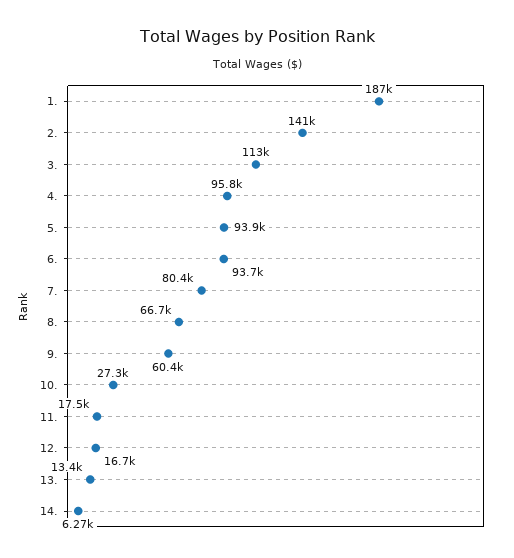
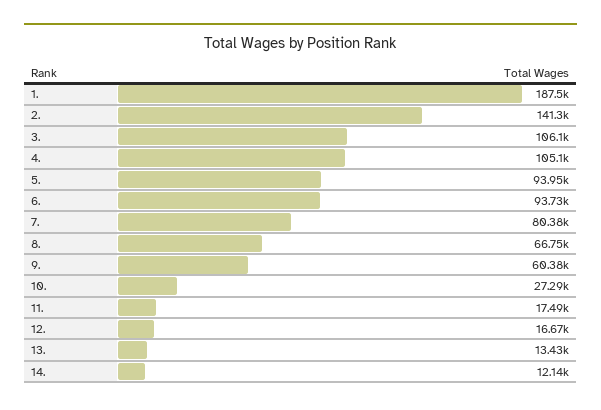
3.: 113000 -> 106100
4.: 95800 -> 105100
14.: 6270 -> 12140

